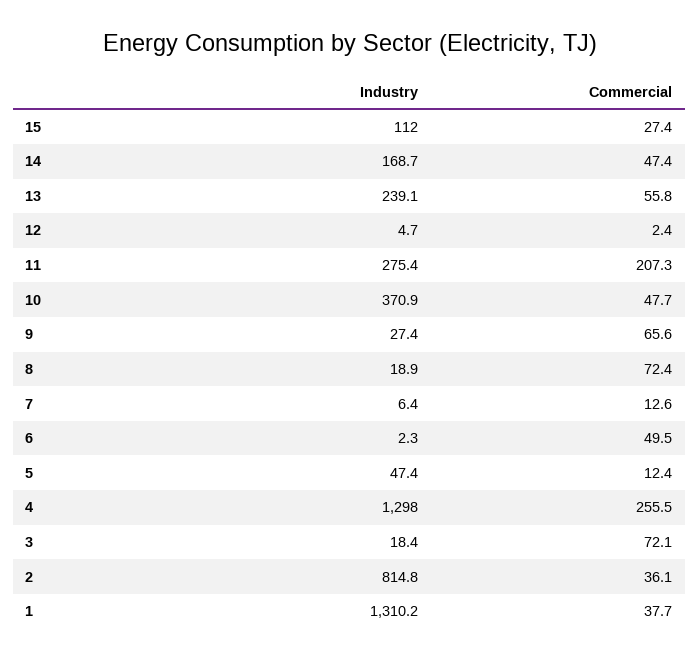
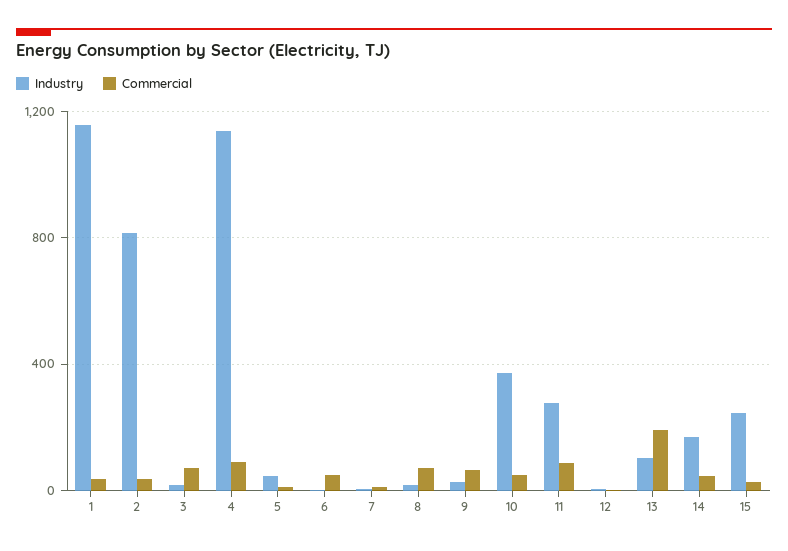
Industry, 15: 112 -> 250
Industry, 13: 239.1 -> 100
Commercial, 13: 55.8 -> 200
Commercial, 11: 207.3 -> 100
Industry, 4: 1298 -> 1150
Commercial, 4: 255.5 -> 100
Industry, 1: 1310.2 -> 1150

